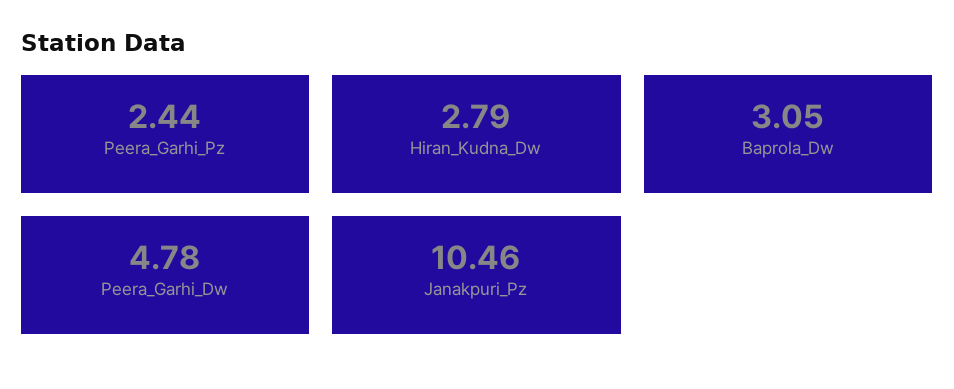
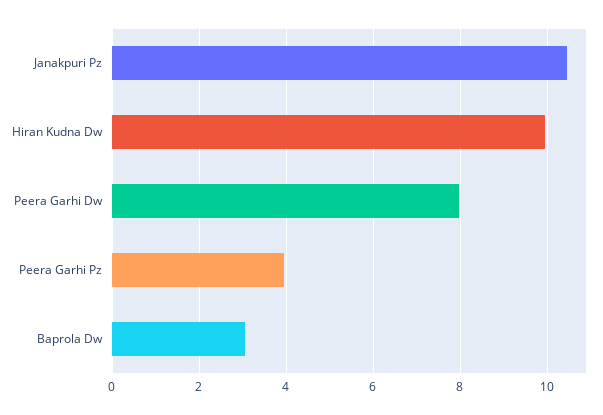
Peera_Garhi_Pz: 2.44 -> 4
Hiran_Kudna_Dw: 2.79 -> 10
Peera_Garhi_Dw: 4.78 -> 8

